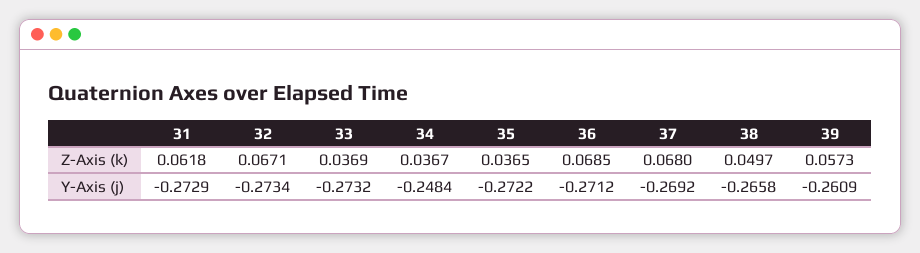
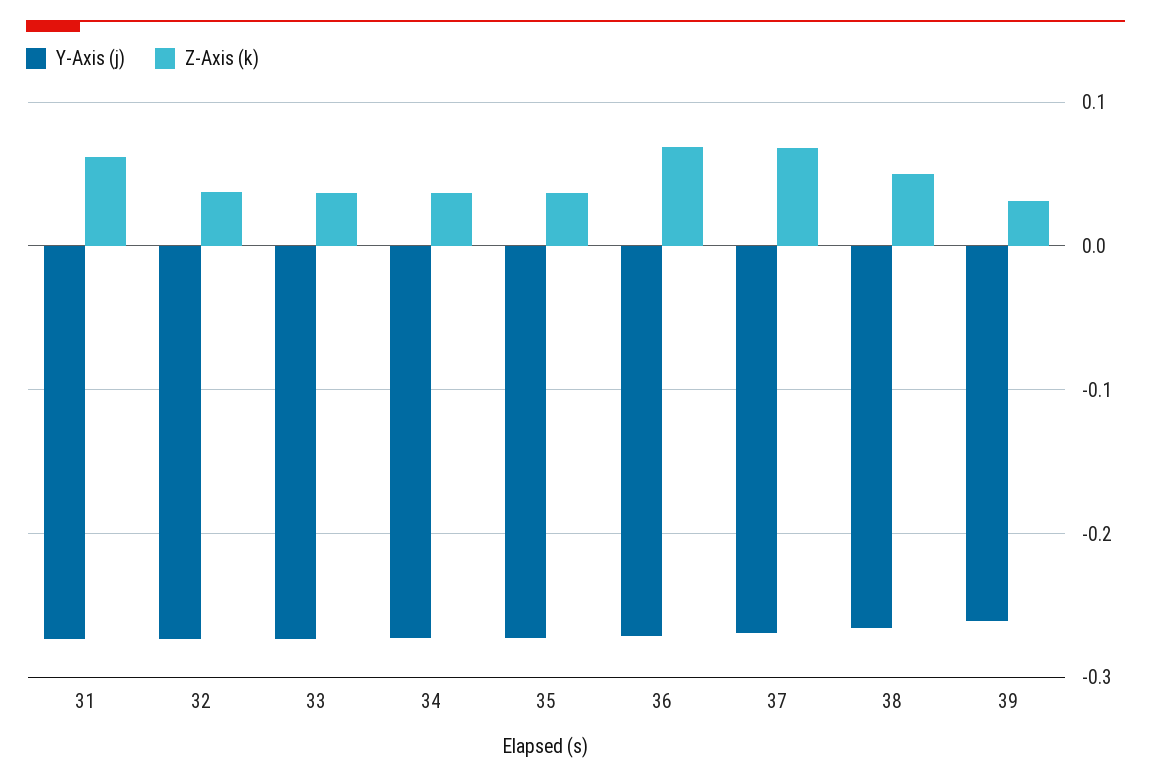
Z-Axis (k), 32: 0.0671 -> 0.04
Z-Axis (k), 39: 0.0573 -> 0.03
Y-Axis (j), 34: -0.2484 -> -0.27

